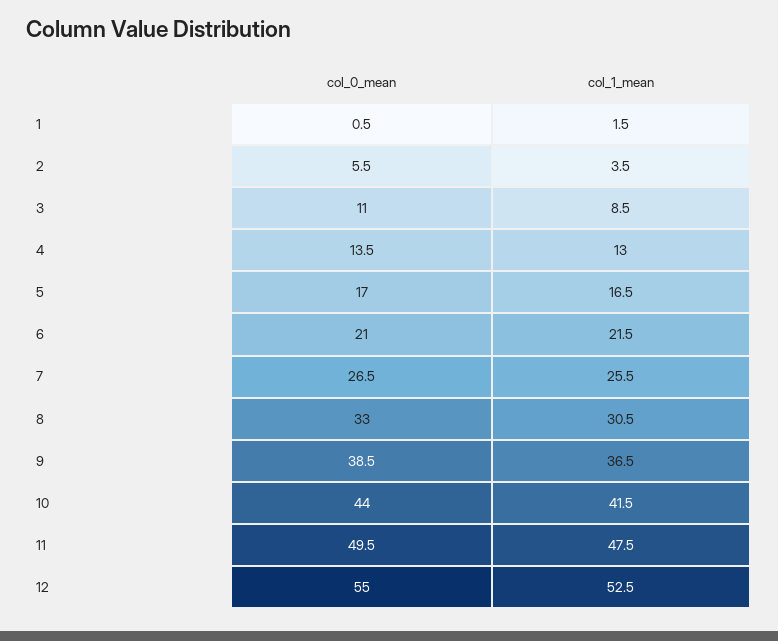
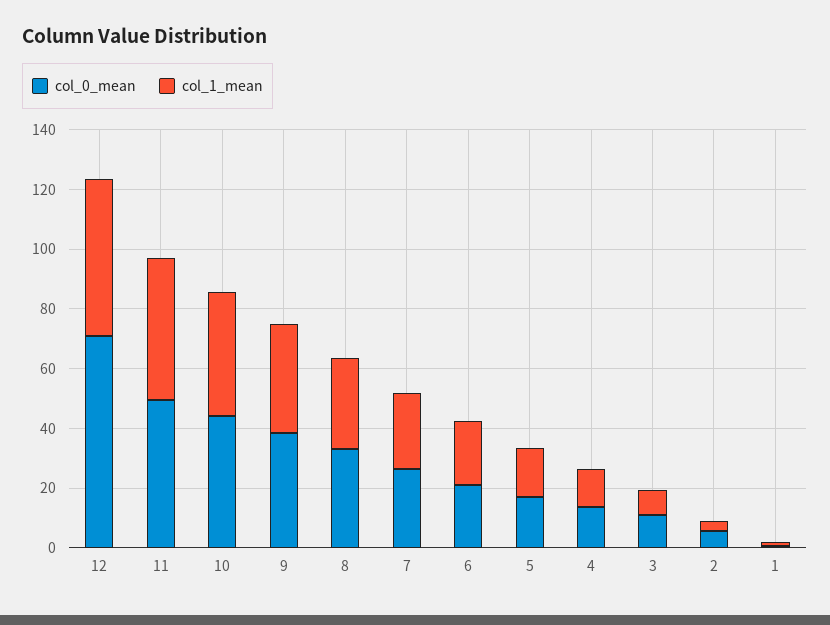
col_0_mean, 12: 55 -> 70

